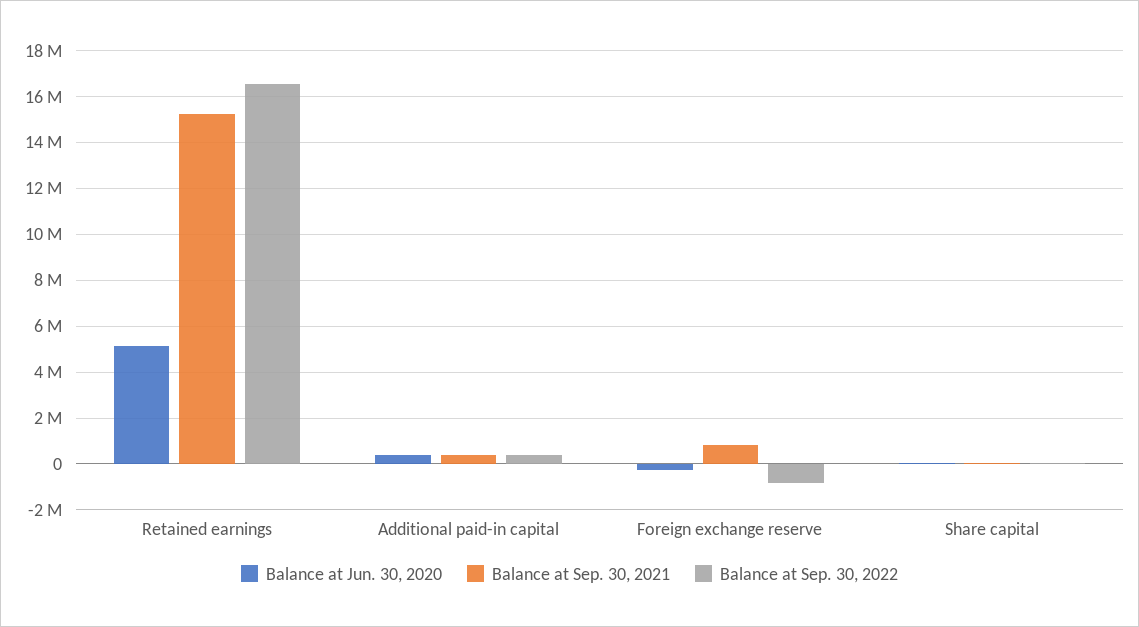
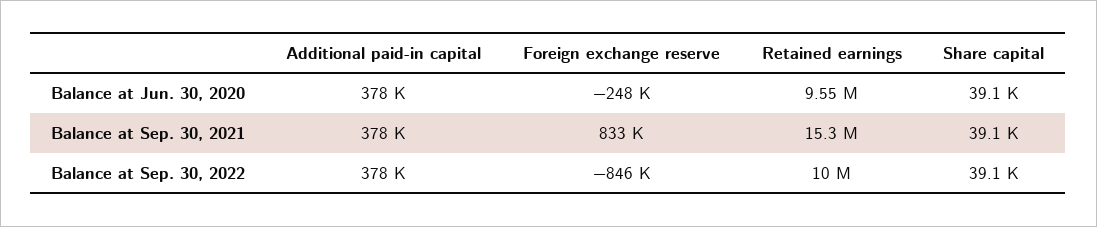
Balance at Jun. 30, 2020, Retained earnings: 5000000 -> 9550000
Balance at Sep. 30, 2022, Retained earnings: 16500000 -> 10000000

